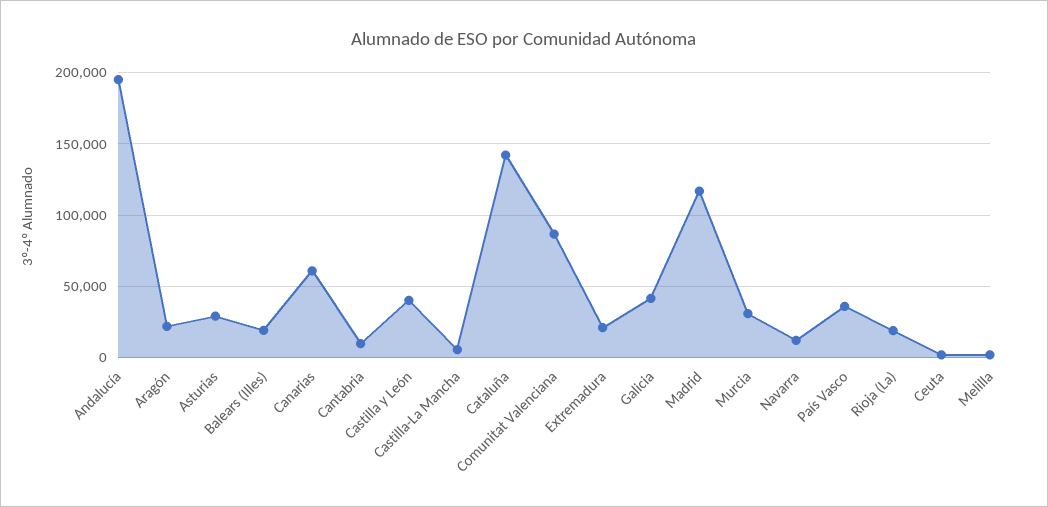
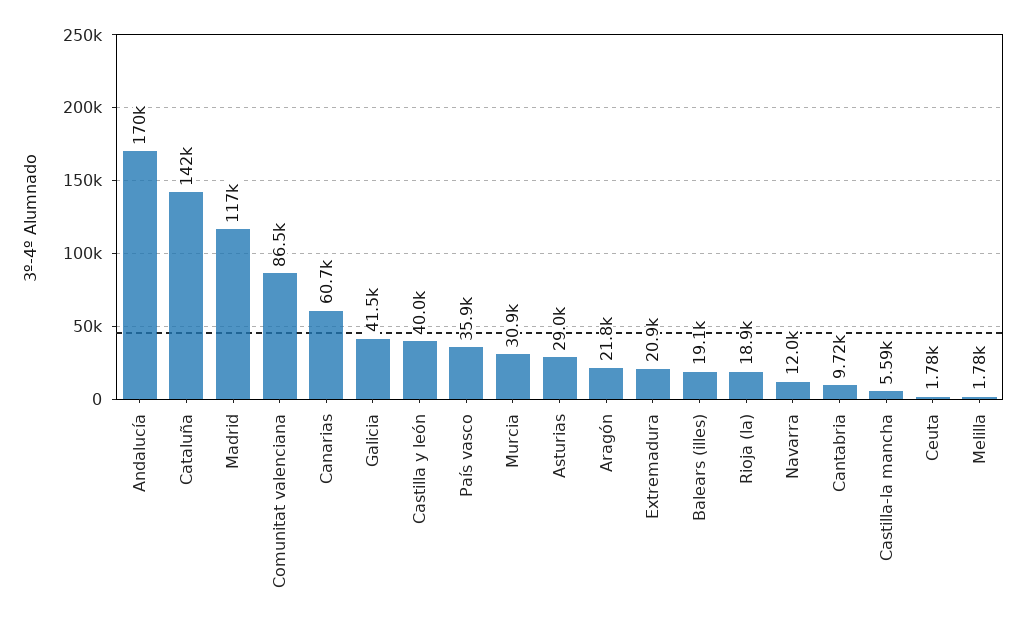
Andalucía: 195000 -> 170000

